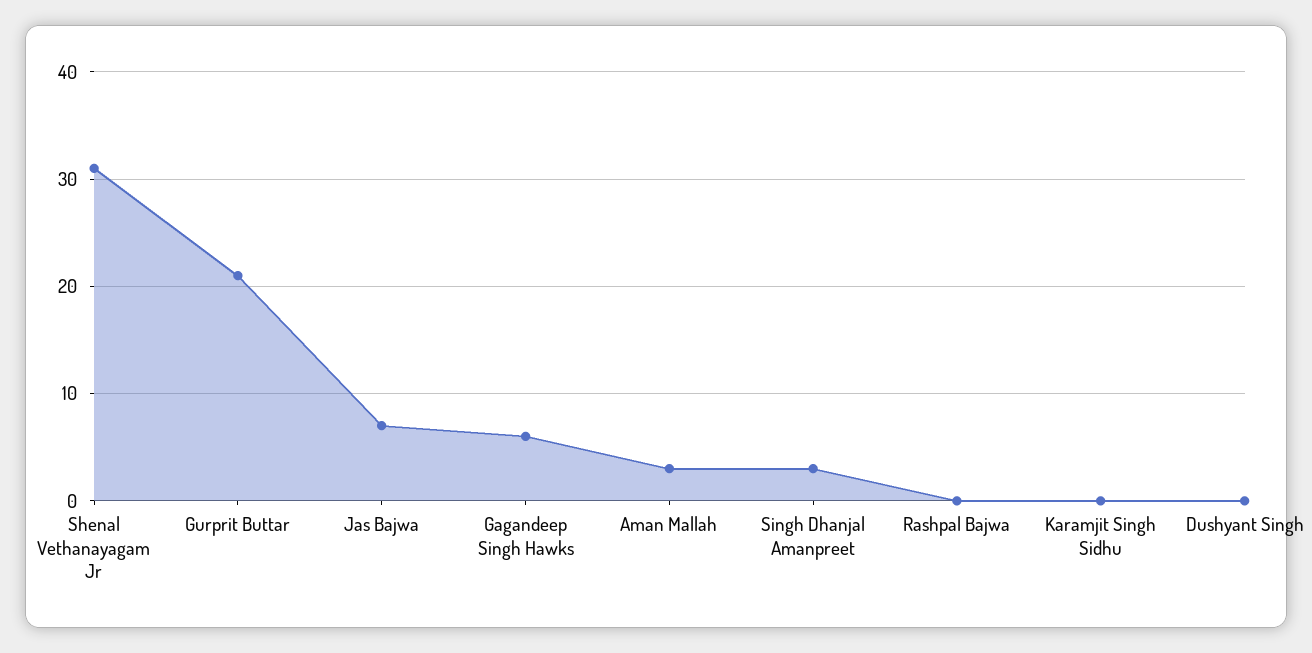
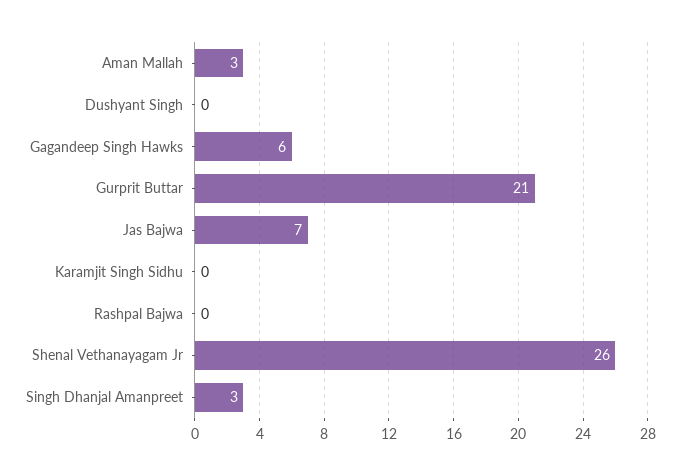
Shenal Vethanayagam Jr: 31 -> 26

